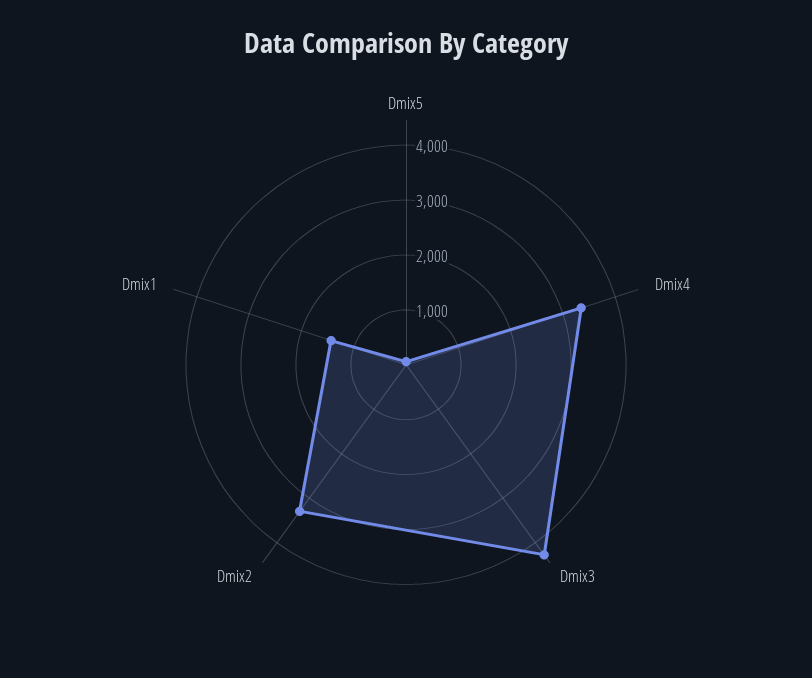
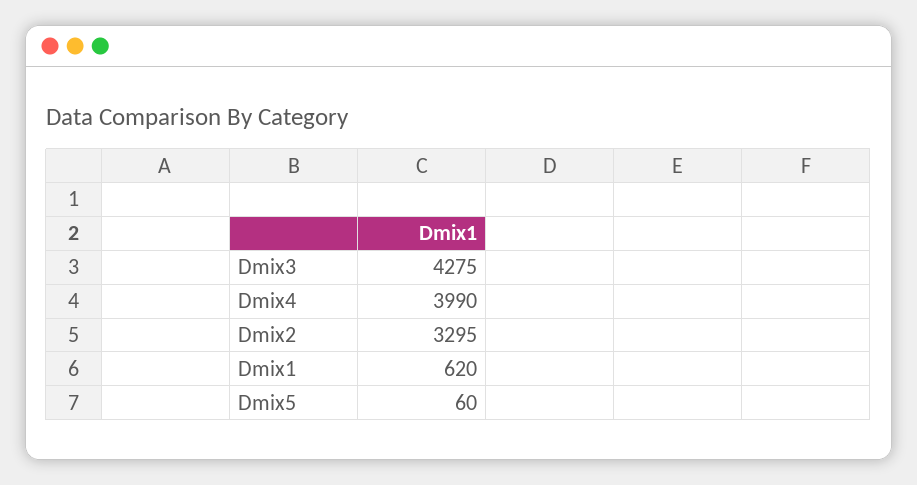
Dmix4: 3400 -> 3990
Dmix1: 1400 -> 620

